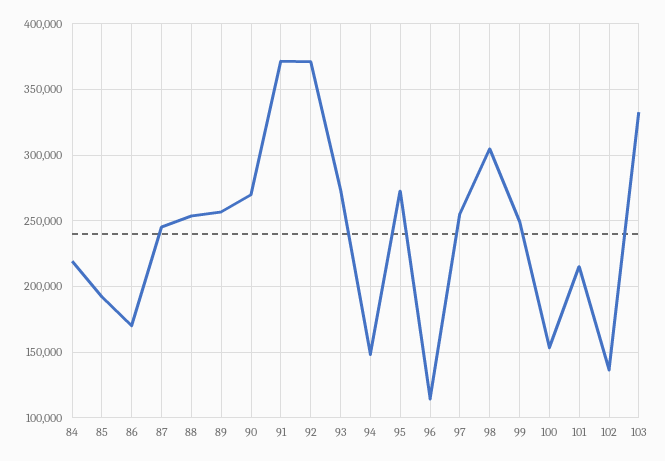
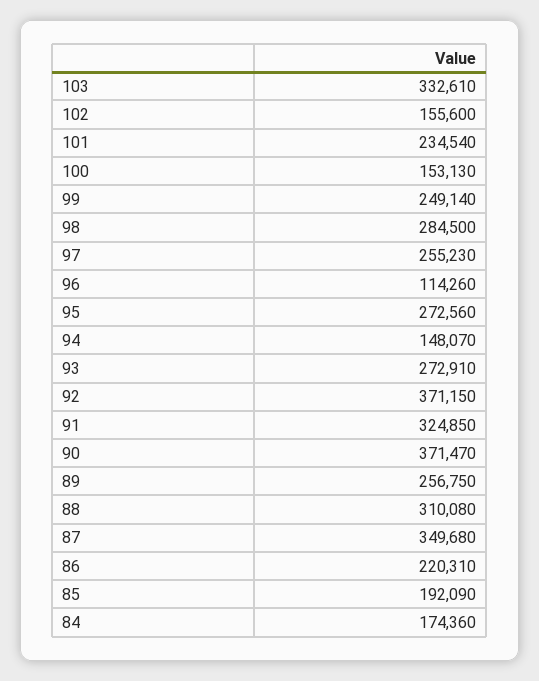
84: 220000 -> 174360
86: 170000 -> 220310
87: 245000 -> 349680
88: 255000 -> 310080
90: 270000 -> 371470
91: 370000 -> 324850
98: 305000 -> 284500
101: 215000 -> 234540
102: 135000 -> 155600

